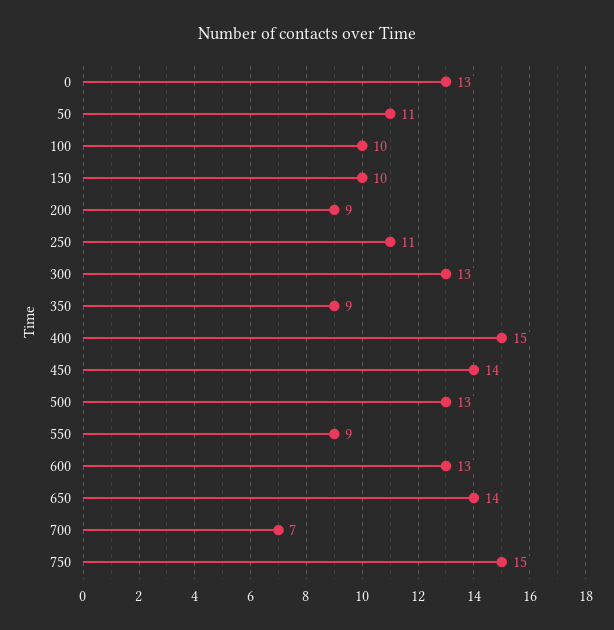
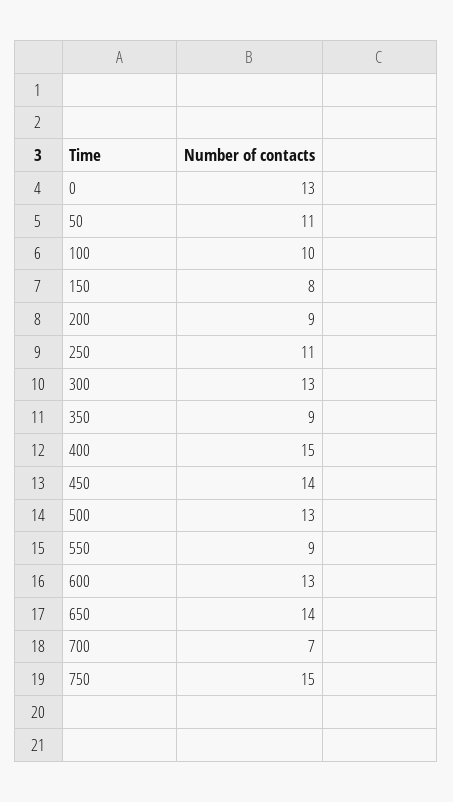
150: 10 -> 8

